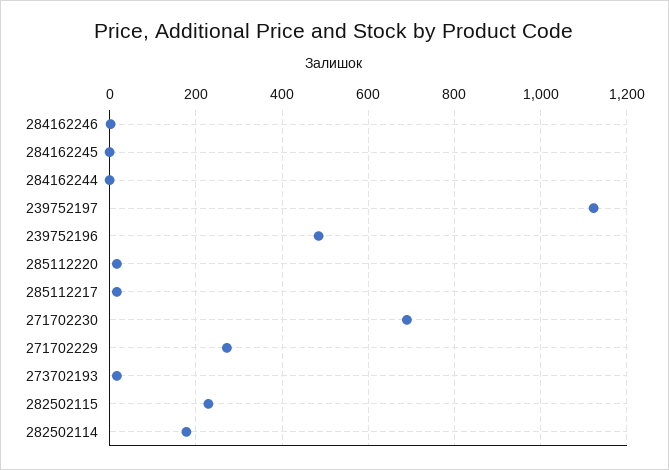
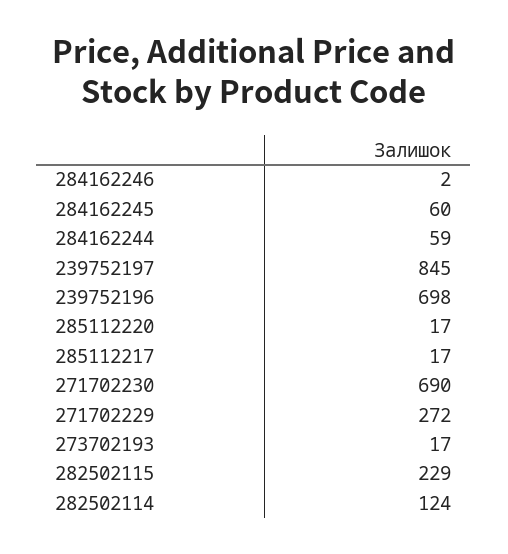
284162245: 0 -> 60
284162244: 0 -> 59
239752197: 1120 -> 845
239752196: 480 -> 698
282502114: 180 -> 124

